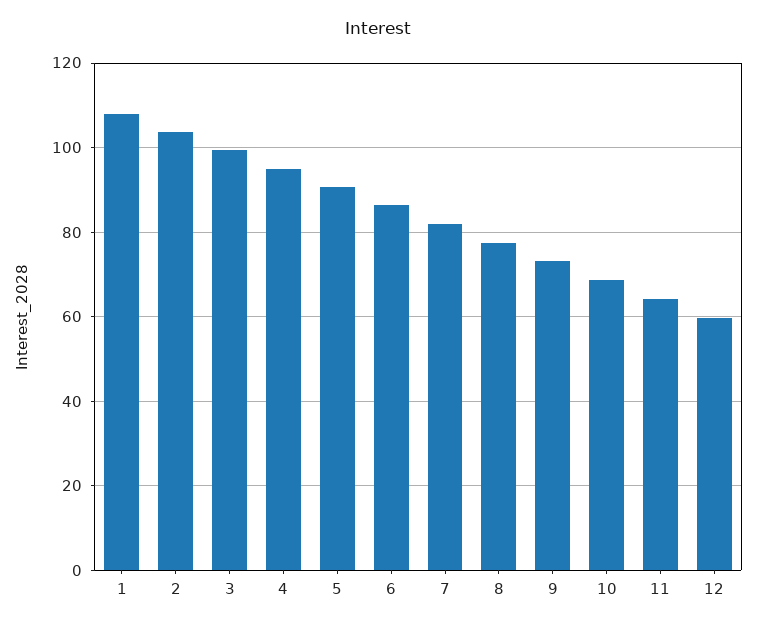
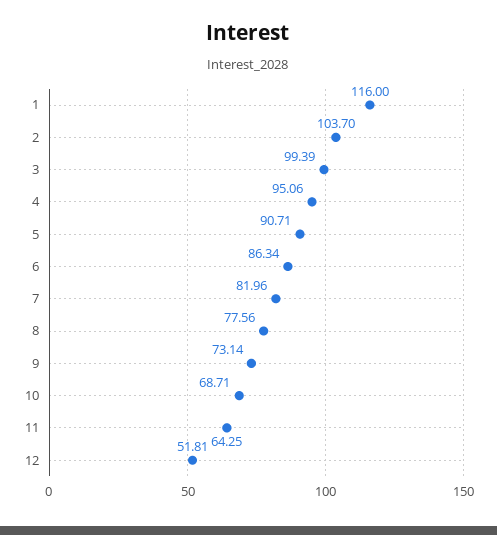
1: 108 -> 116
12: 60 -> 51.81

